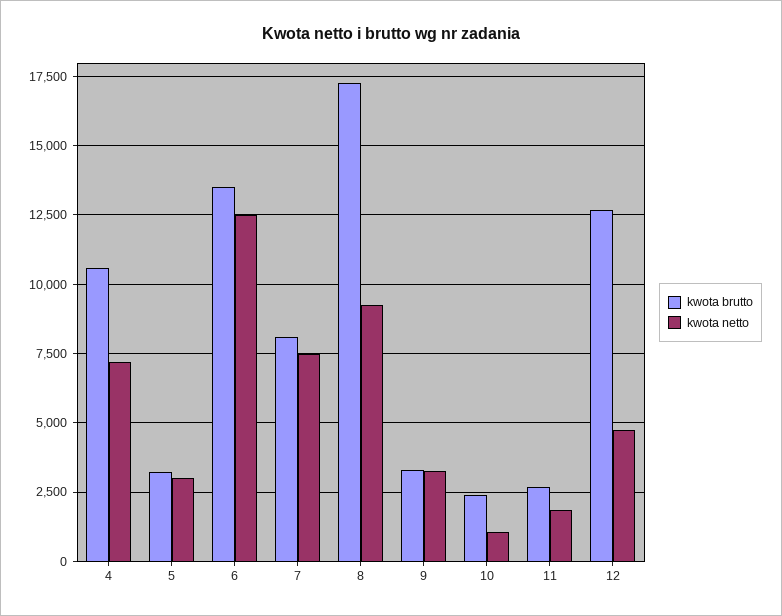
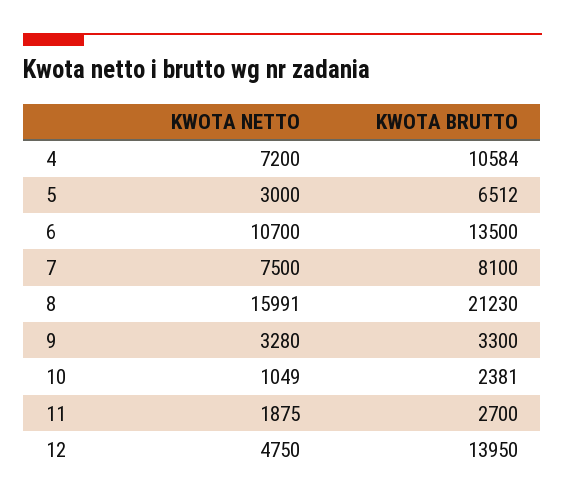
kwota brutto, 5: 3250 -> 6512
kwota netto, 6: 12500 -> 10700
kwota brutto, 8: 17250 -> 21230
kwota netto, 8: 9250 -> 15991
kwota brutto, 12: 12750 -> 13950

